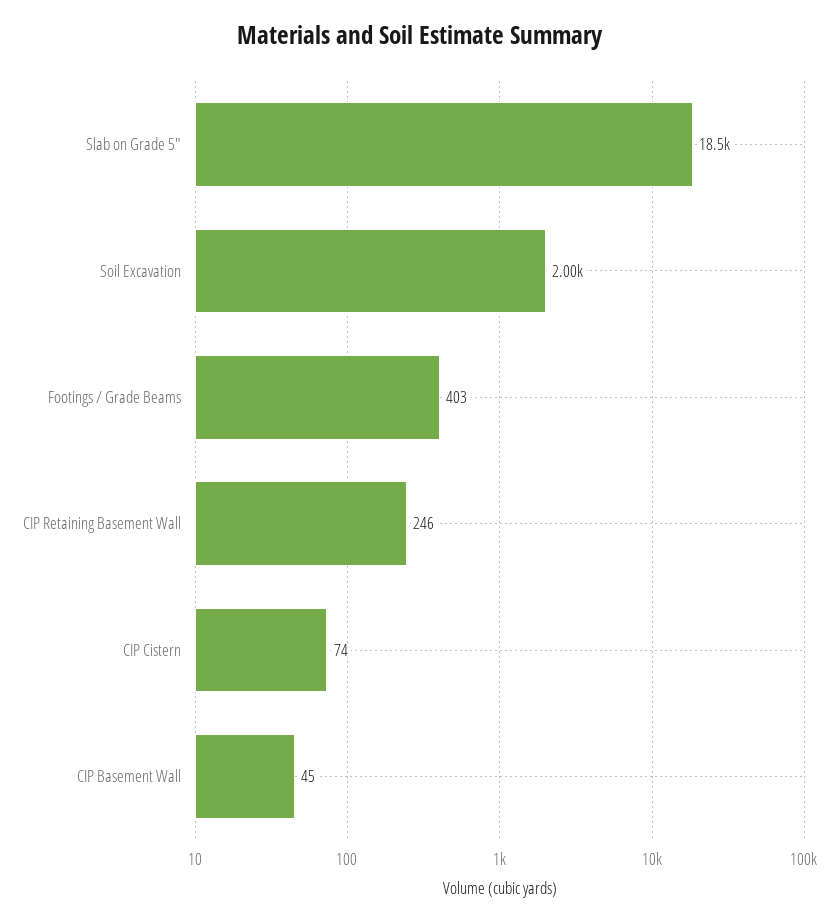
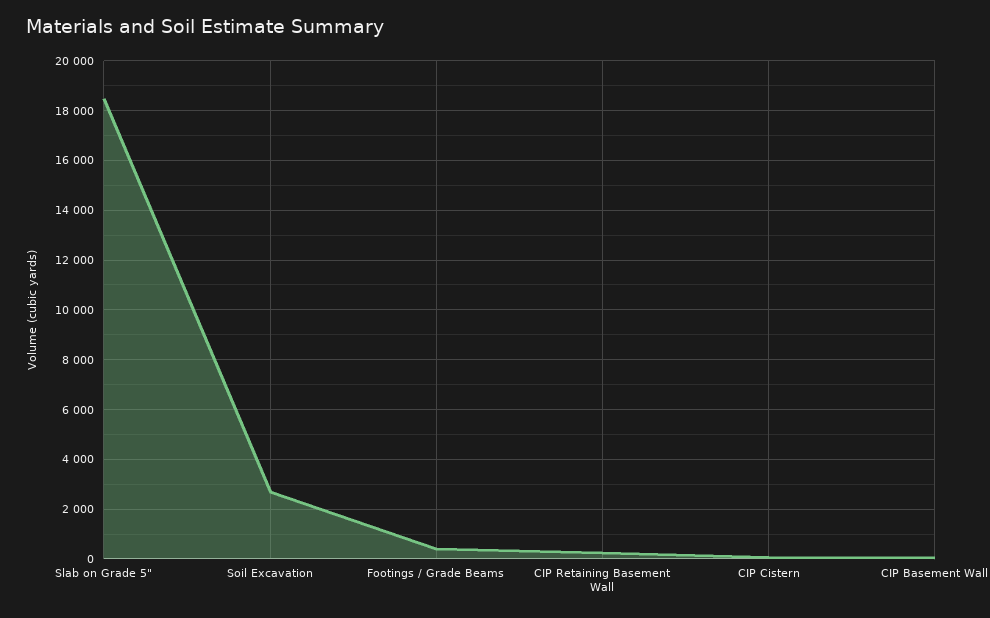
Soil Excavation: 2000 -> 2750

